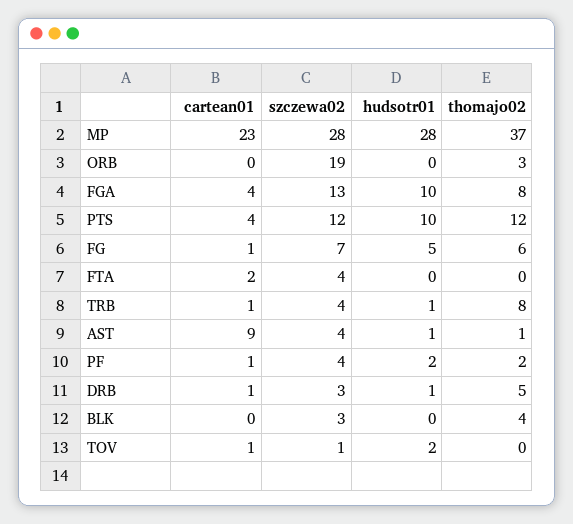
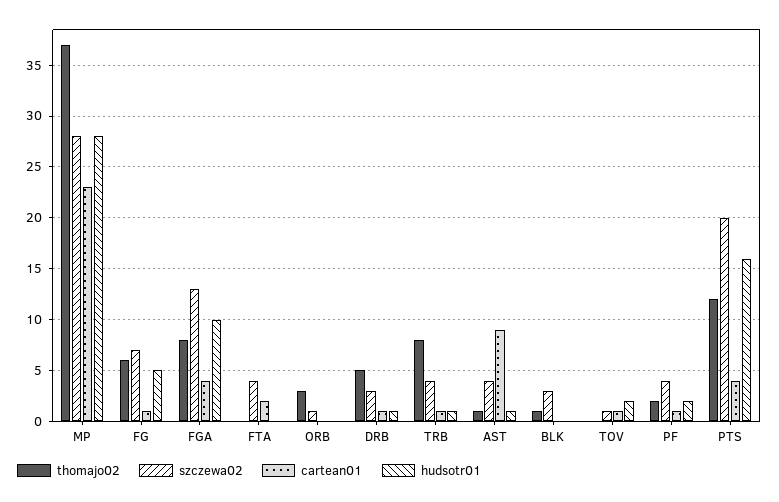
szczewa02, ORB: 19 -> 1
szczewa02, PTS: 12 -> 20
hudsotr01, PTS: 10 -> 16
thomajo02, BLK: 4 -> 1

